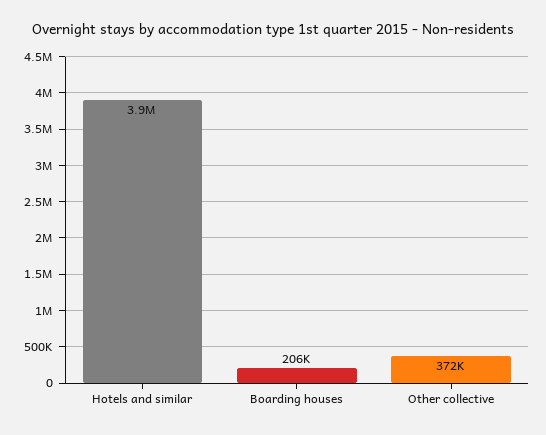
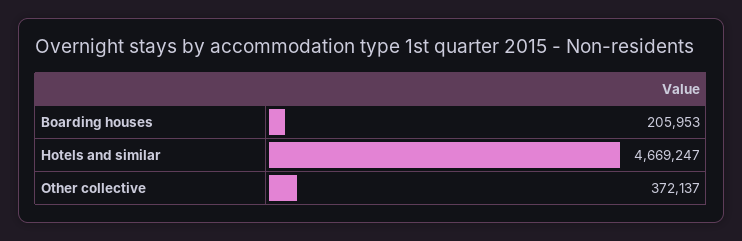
Hotels and similar: 3900000 -> 4669247

